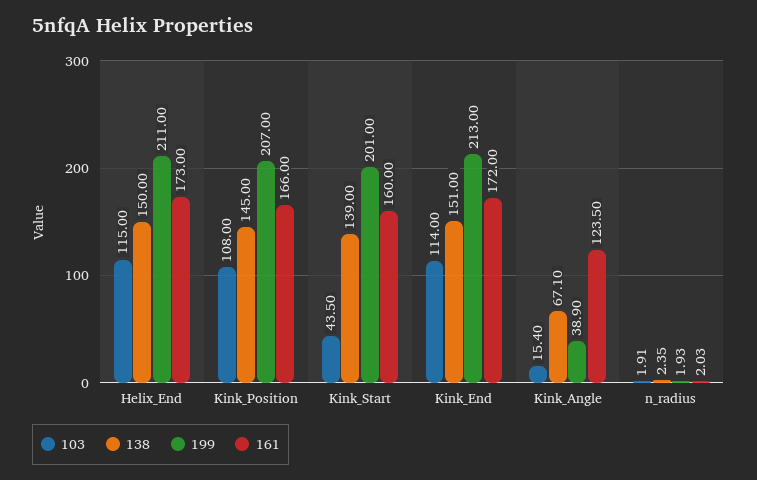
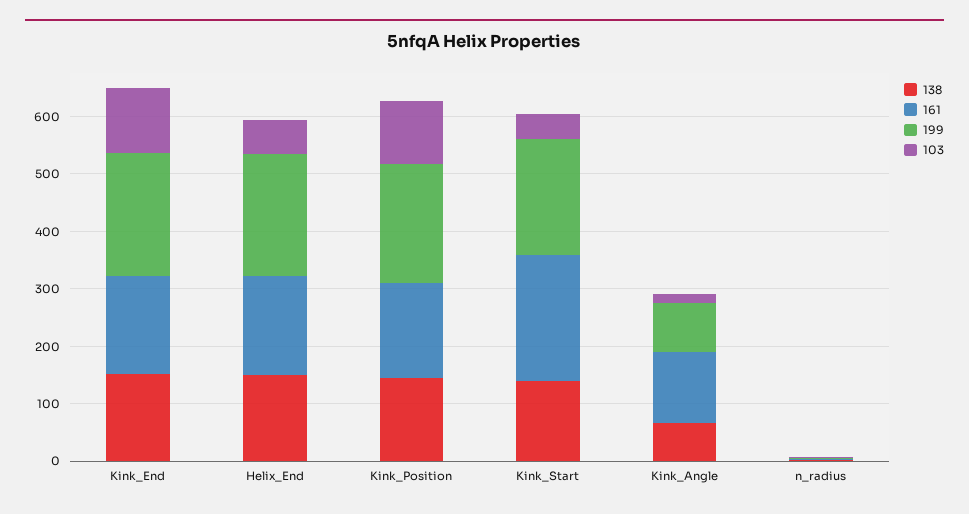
103, Helix_End: 115 -> 60
161, Kink_Start: 160 -> 220
199, Kink_Angle: 38.9 -> 80

